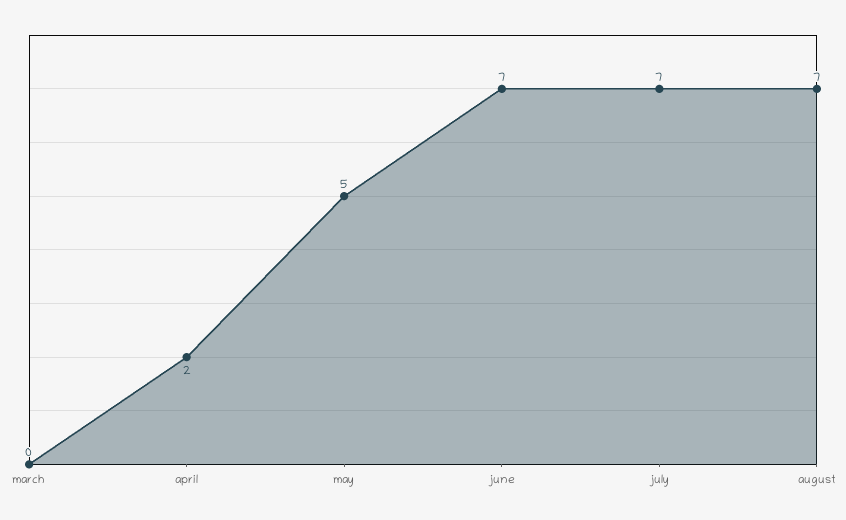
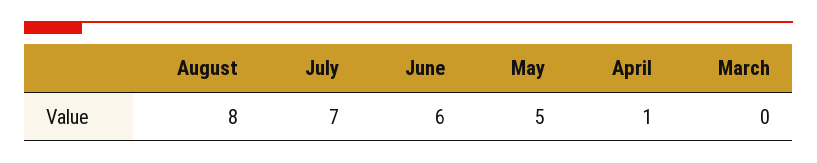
april: 2 -> 1
june: 7 -> 6
august: 7 -> 8

